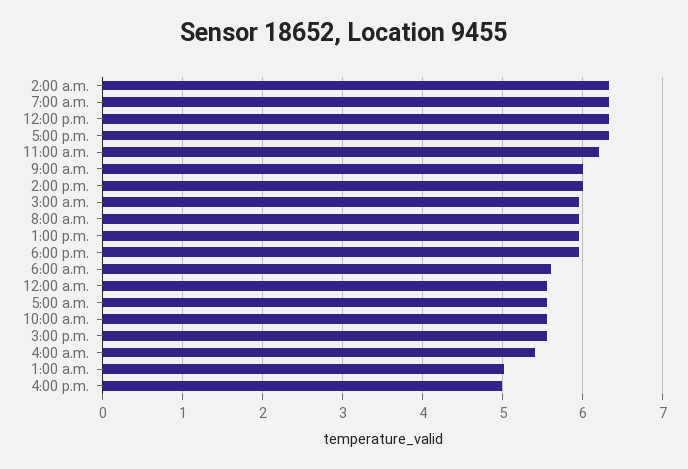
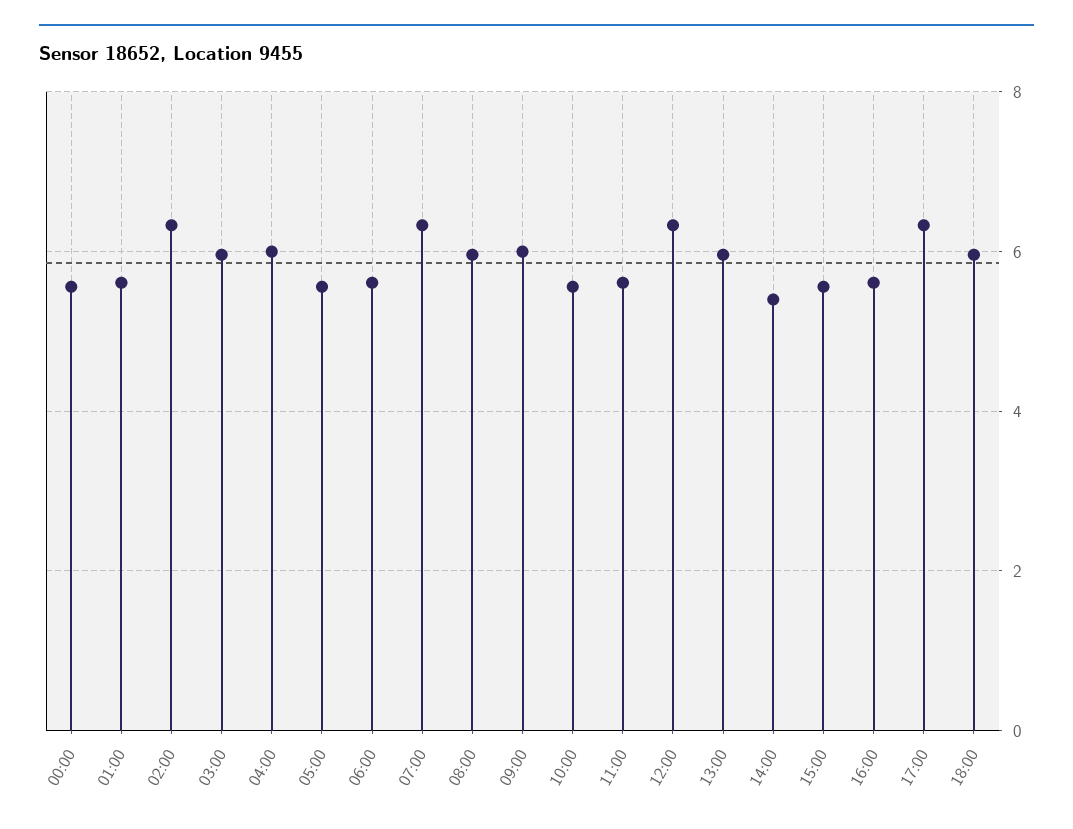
11:00 a.m.: 6.2 -> 5.6
2:00 p.m.: 6 -> 5.4
4:00 a.m.: 5.4 -> 6
1:00 a.m.: 5 -> 5.6
4:00 p.m.: 5 -> 5.6

